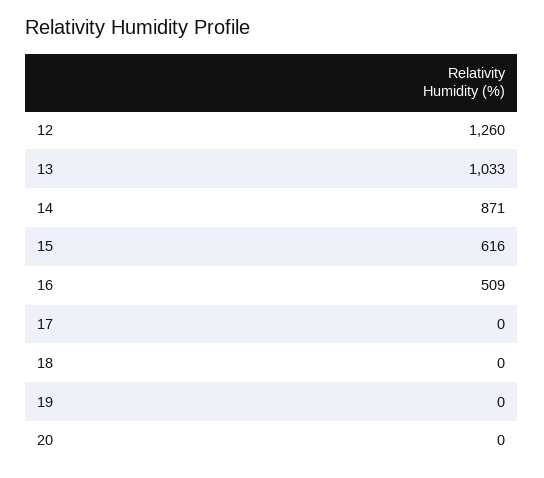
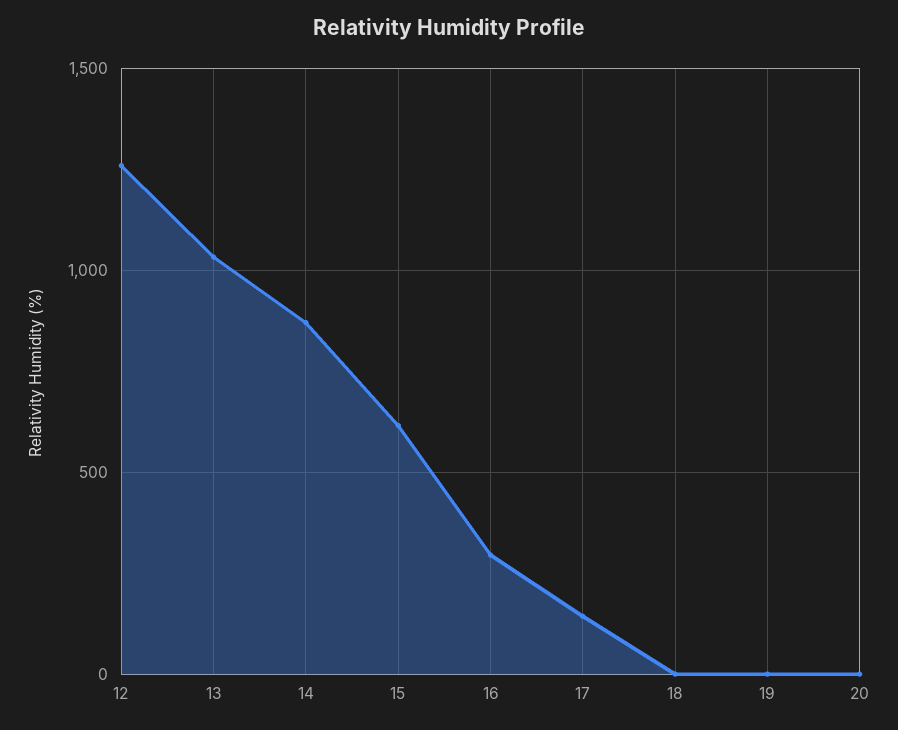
16: 509 -> 300
17: 0 -> 150

